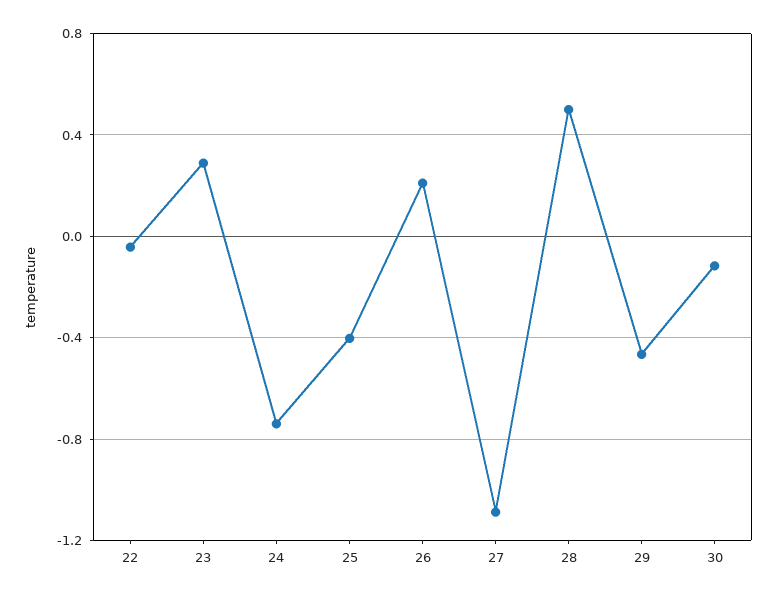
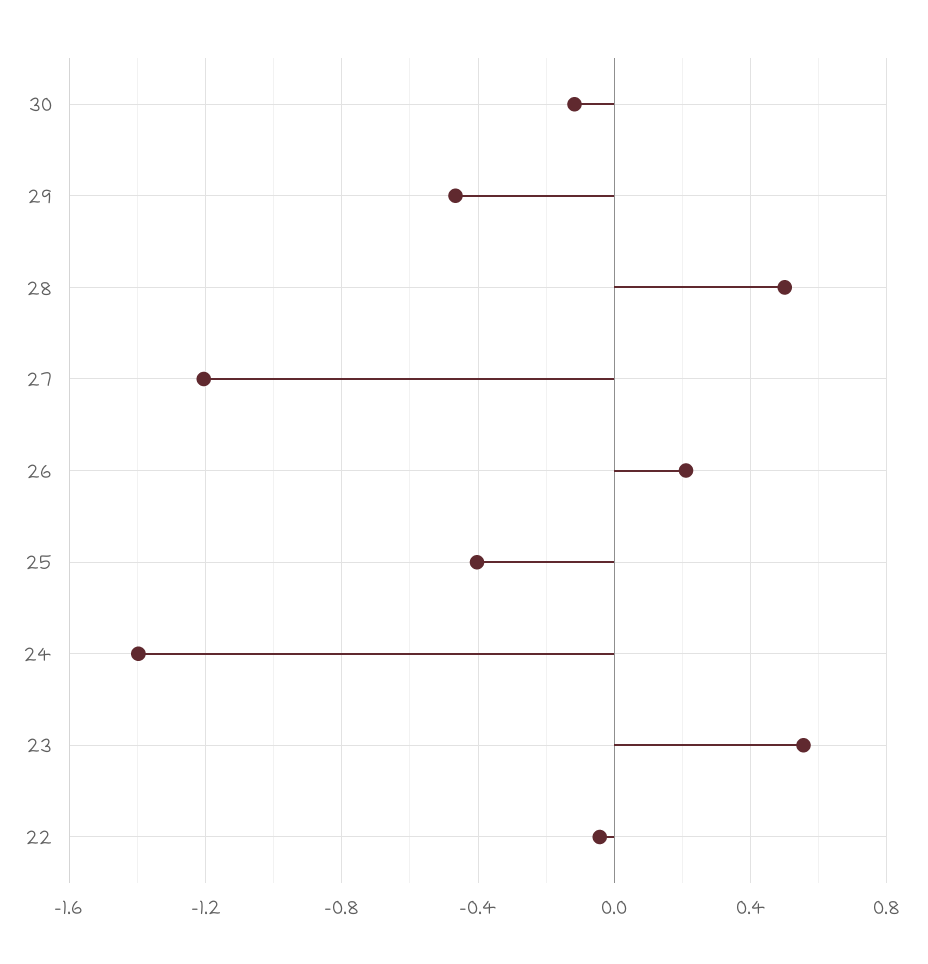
23: 0.3 -> 0.55
24: -0.75 -> -1.4
27: -1.1 -> -1.2

